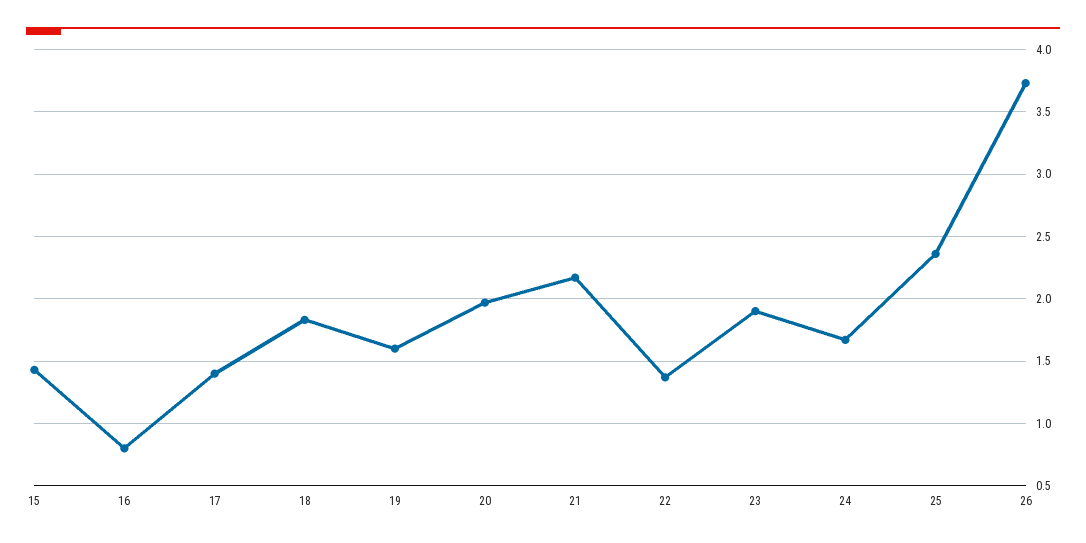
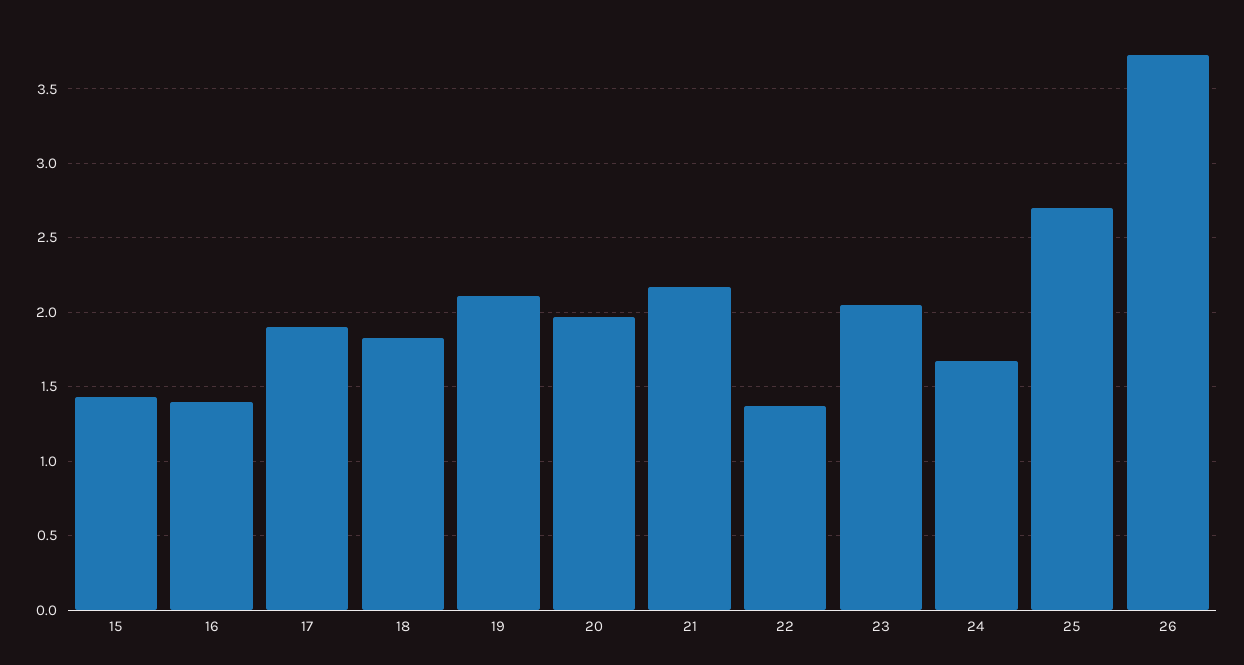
16: 0.8 -> 1.4
17: 1.4 -> 1.9
19: 1.6 -> 2.1
23: 1.9 -> 2.05
25: 2.35 -> 2.7

